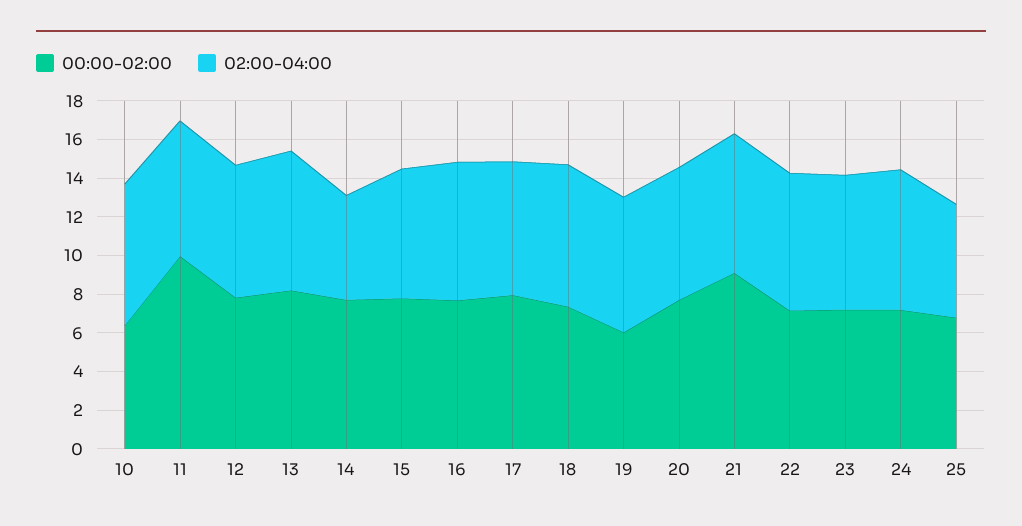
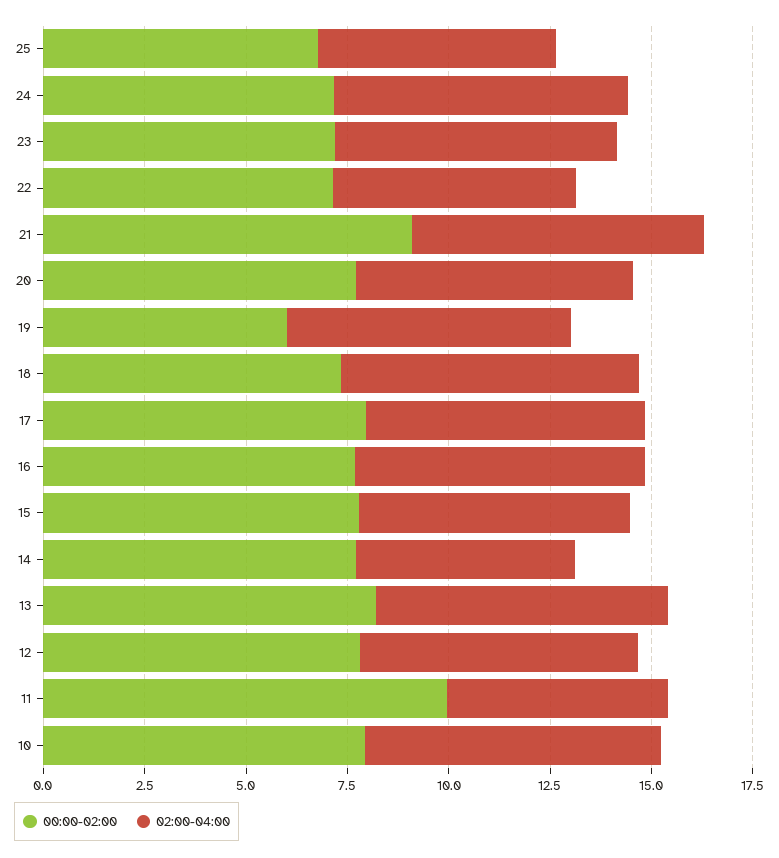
00:00-02:00, 10: 6.5 -> 8
02:00-04:00, 11: 7 -> 5.5
02:00-04:00, 22: 7 -> 6

